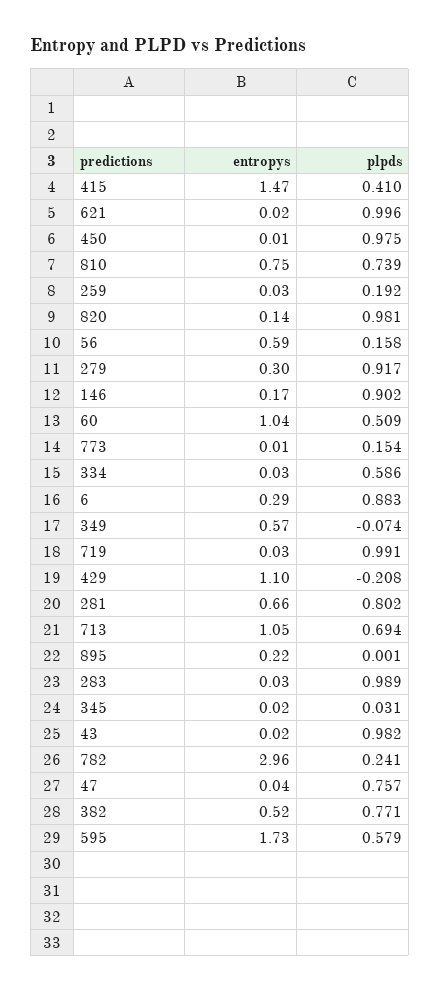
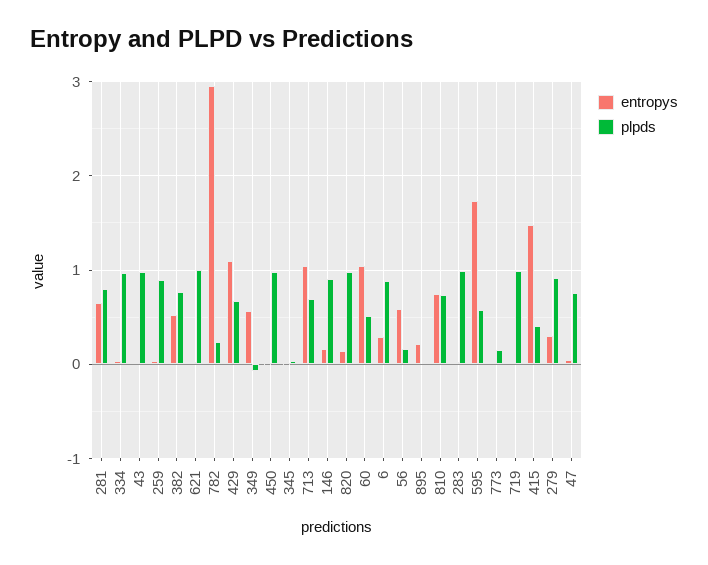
plpds, 259: 0.192 -> 0.9
plpds, 334: 0.586 -> 1
plpds, 429: -0.208 -> 0.7

